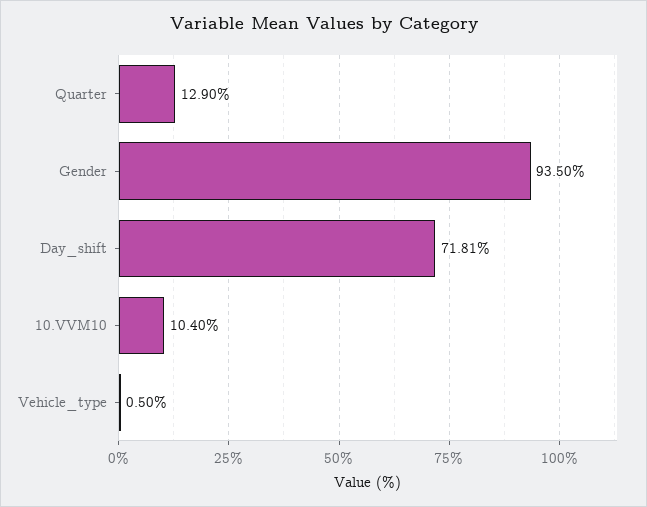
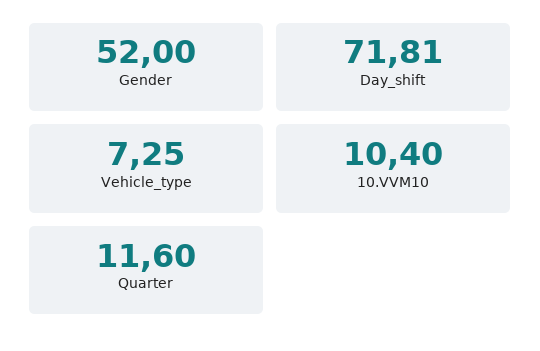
Quarter: 12.9 -> 11.6
Gender: 93.5 -> 52
Vehicle_type: 0.5 -> 7.25

